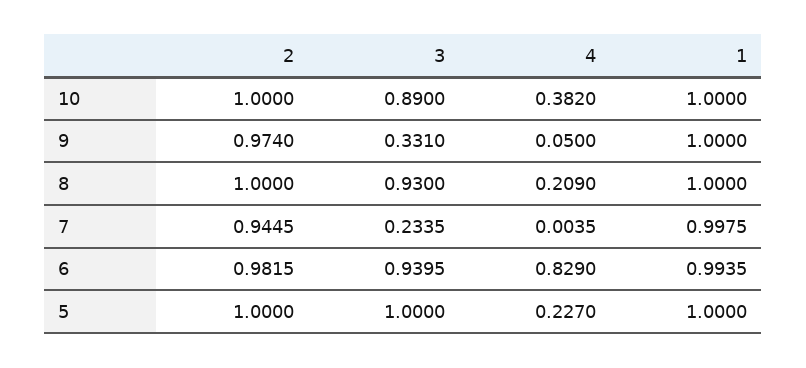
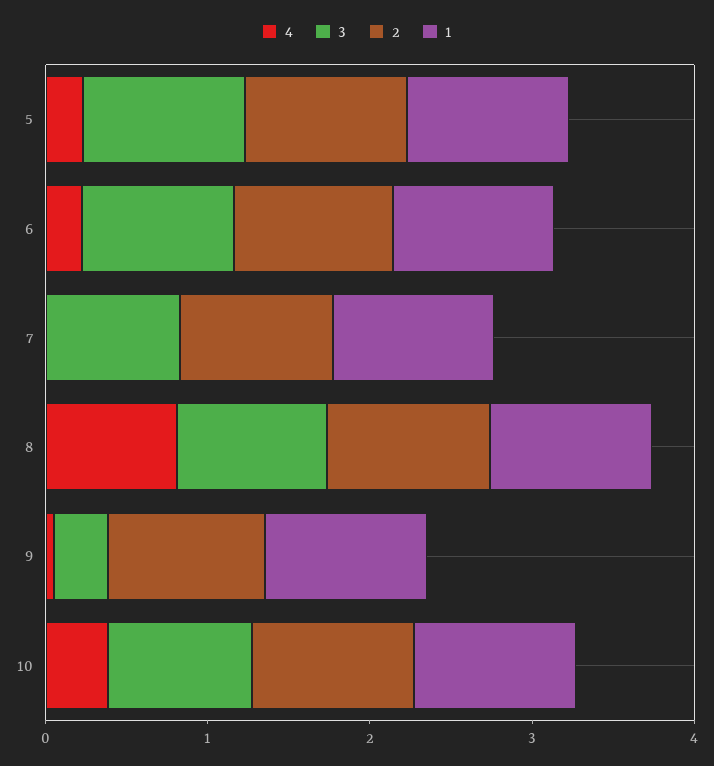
4, 8: 0.209 -> 0.8
3, 7: 0.2335 -> 0.8
4, 6: 0.829 -> 0.2

